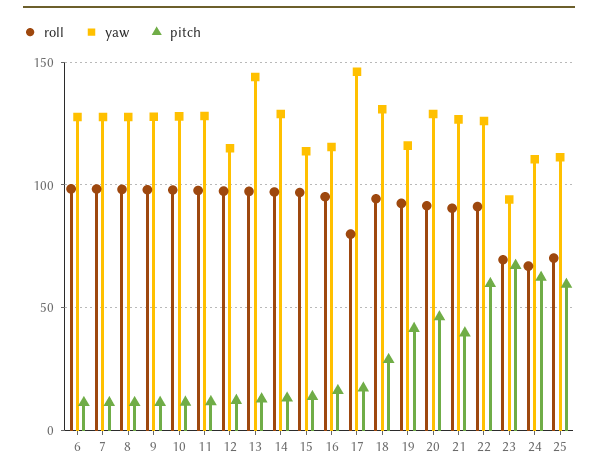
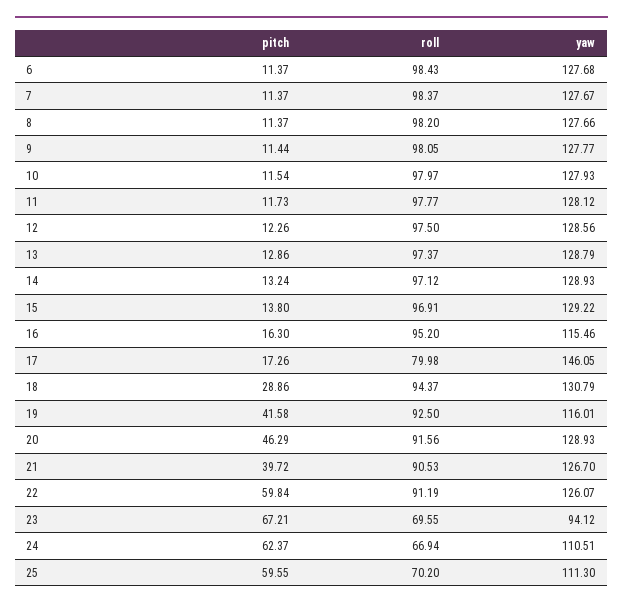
yaw, 12: 115 -> 128.56
yaw, 13: 145 -> 128.79
yaw, 15: 115 -> 129.22

